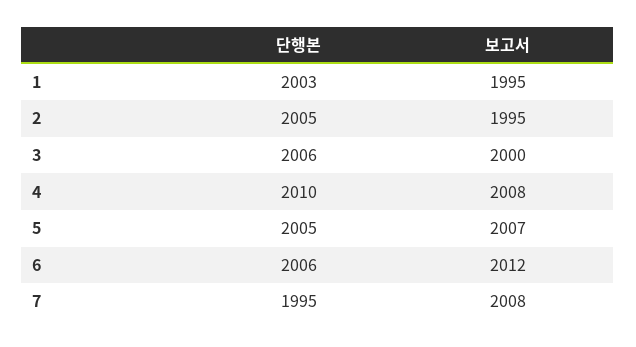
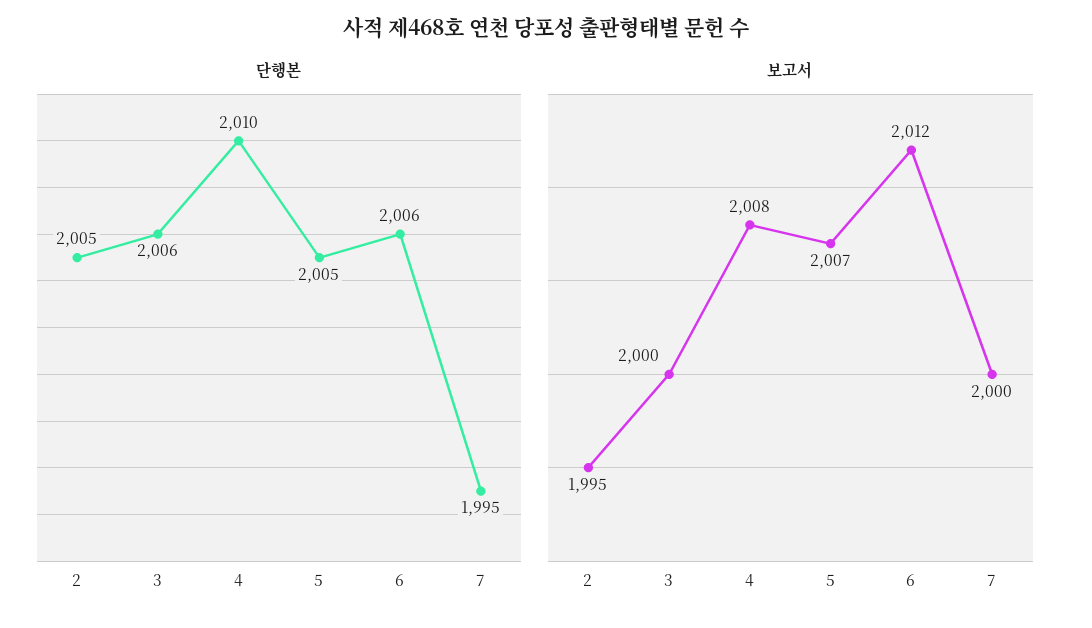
단행본, 1: 2003 -> none
보고서, 1: 1995 -> none
보고서, 7: 2008 -> 2000

